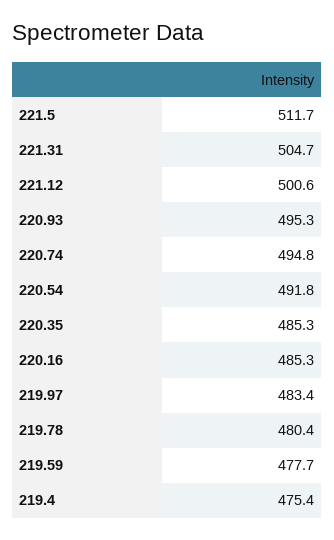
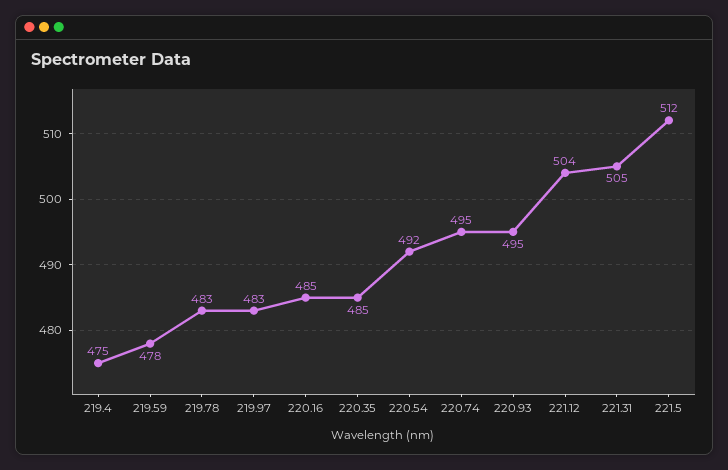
221.12: 500.6 -> 504
219.78: 480.4 -> 483

